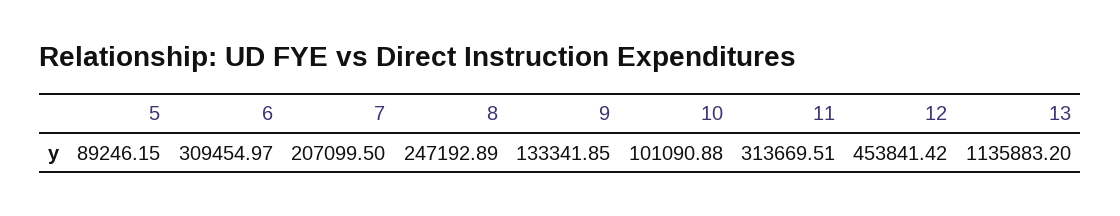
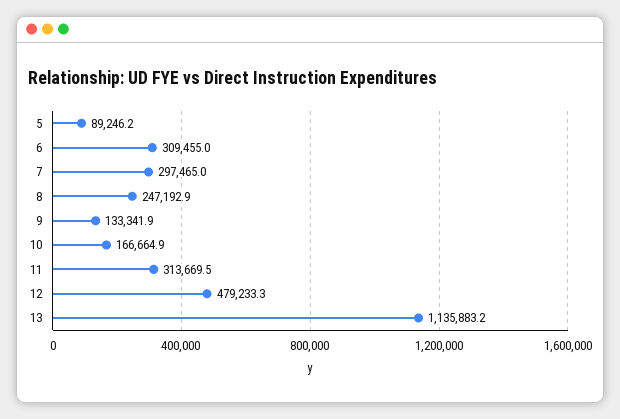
7: 207099.5 -> 297465
10: 101090.88 -> 166664.9
12: 453841.42 -> 479233.3

